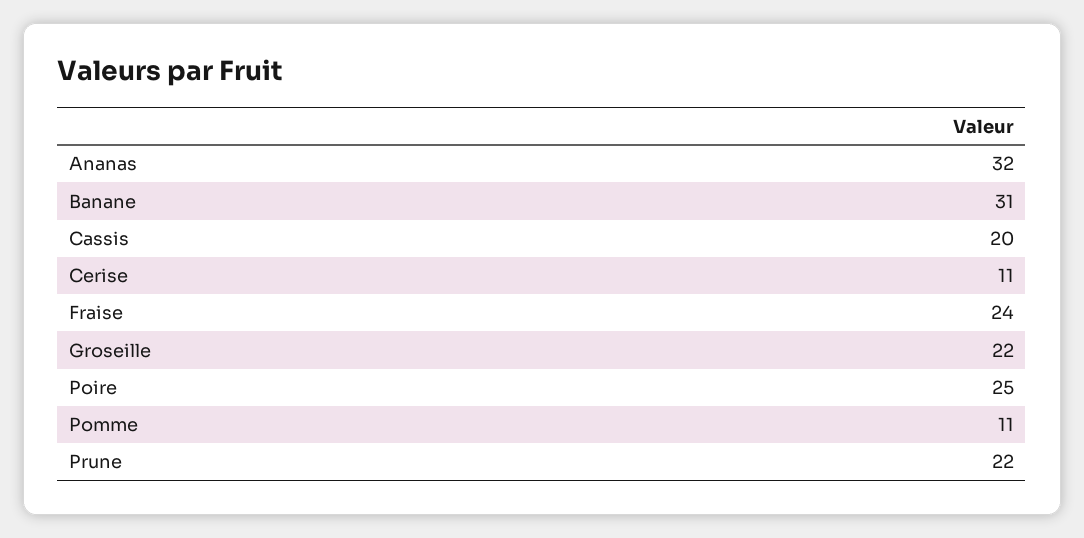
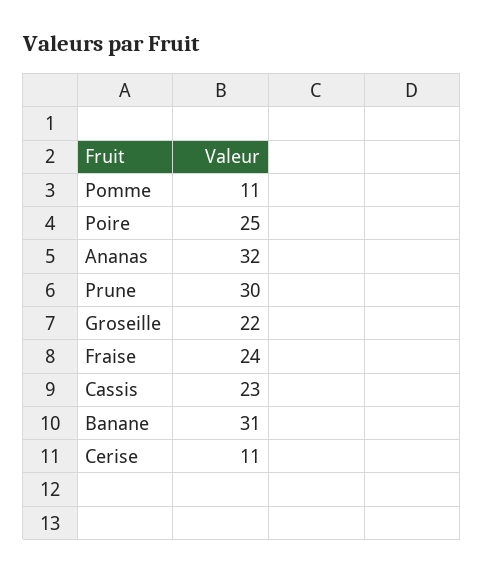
Cassis: 20 -> 23
Prune: 22 -> 30

